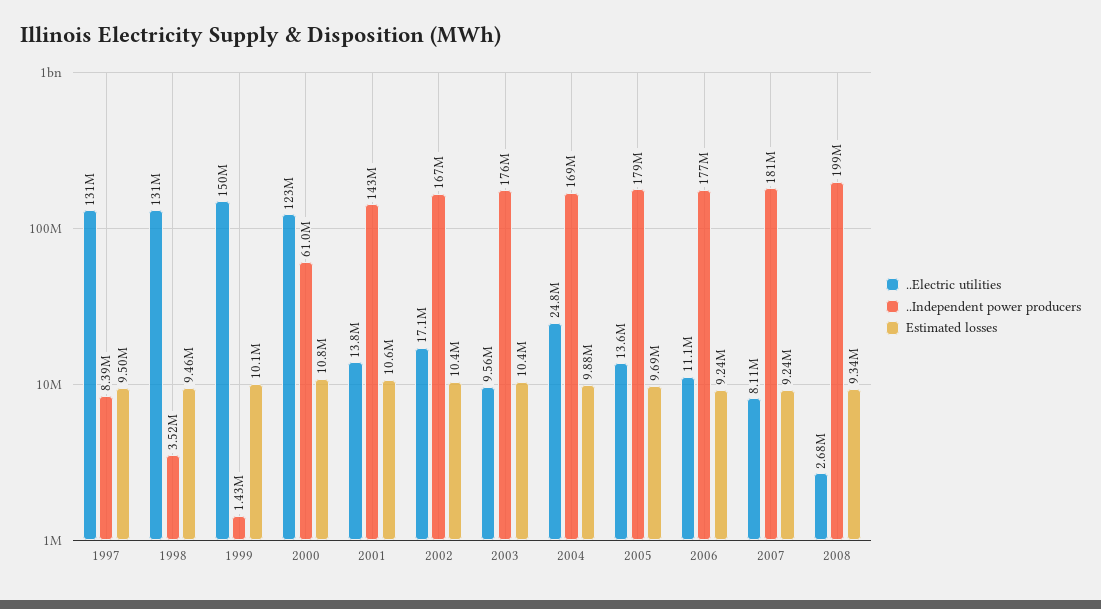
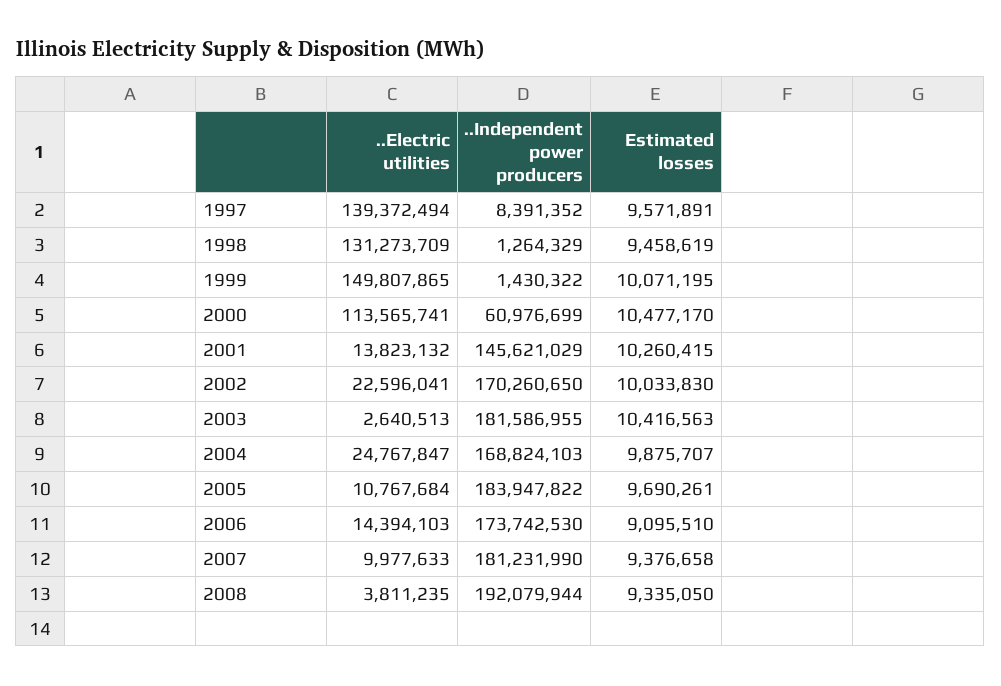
..Electric utilities, 1997: 131000000 -> 139372494
Estimated losses, 1997: 9500000 -> 9571891
..Independent power producers, 1998: 3520000 -> 1264329
..Electric utilities, 2000: 123000000 -> 113565741
Estimated losses, 2000: 10800000 -> 10477170
..Independent power producers, 2001: 143000000 -> 145621029
Estimated losses, 2001: 10600000 -> 10260415
..Electric utilities, 2002: 17100000 -> 22596041
..Independent power producers, 2002: 167000000 -> 170260650
Estimated losses, 2002: 10400000 -> 10033830
..Electric utilities, 2003: 9560000 -> 2640513
..Independent power producers, 2003: 176000000 -> 181586955
..Electric utilities, 2005: 13600000 -> 10767684
..Independent power producers, 2005: 179000000 -> 183947822
..Electric utilities, 2006: 11100000 -> 14394103
..Independent power producers, 2006: 177000000 -> 173742530
Estimated losses, 2006: 9240000 -> 9095510
..Electric utilities, 2007: 8110000 -> 9977633
Estimated losses, 2007: 9240000 -> 9376658
..Electric utilities, 2008: 2680000 -> 3811235
..Independent power producers, 2008: 199000000 -> 192079944

